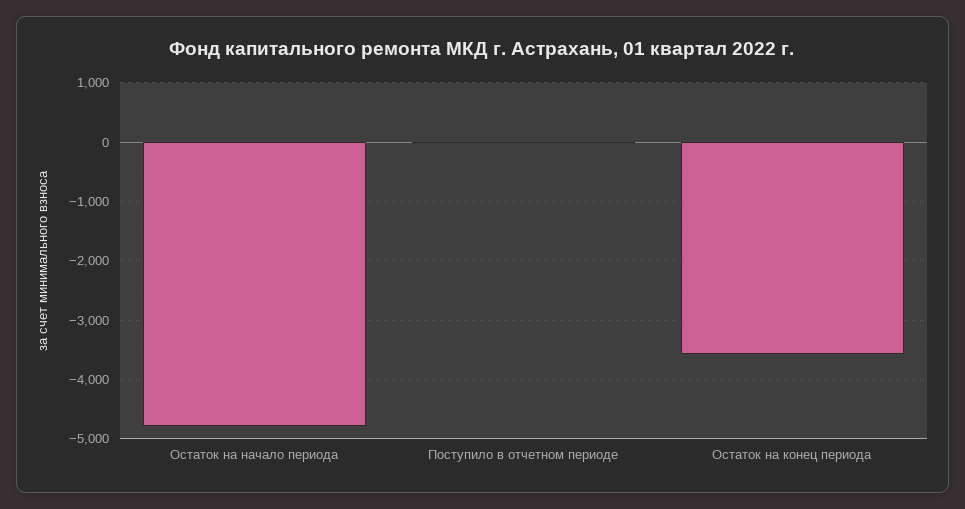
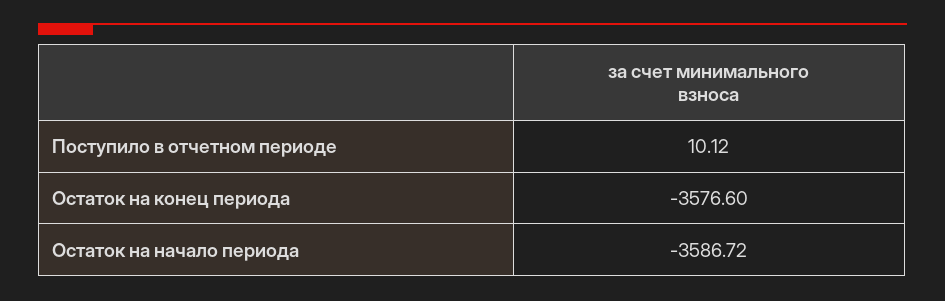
Остаток на начало периода: -4800 -> -3586.72

